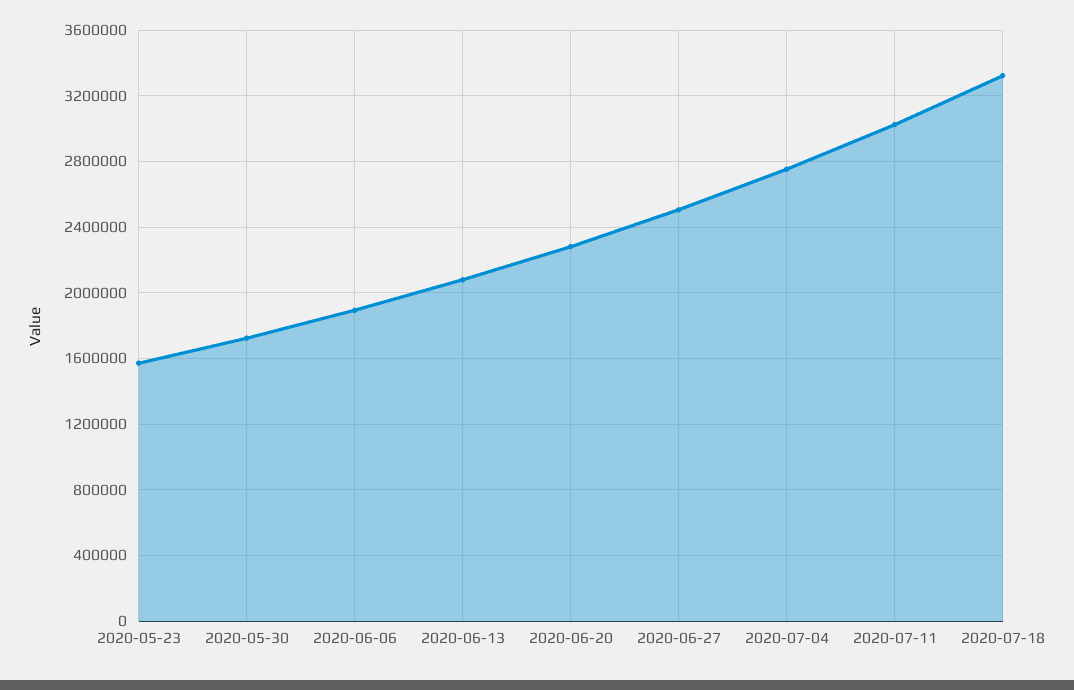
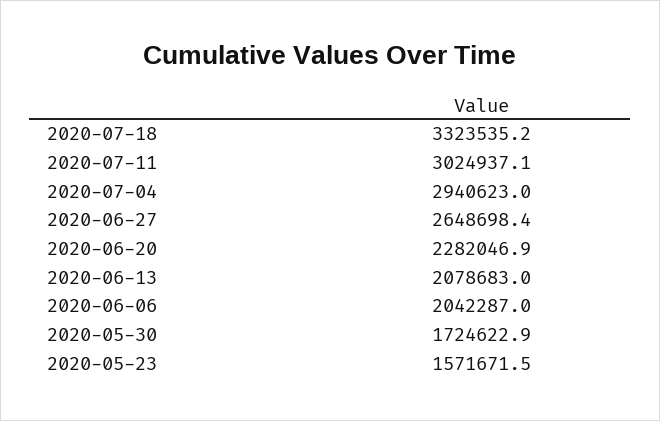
2020-06-06: 1900000 -> 2042287
2020-06-27: 2500000 -> 2648698.4
2020-07-04: 2750000 -> 2940623

